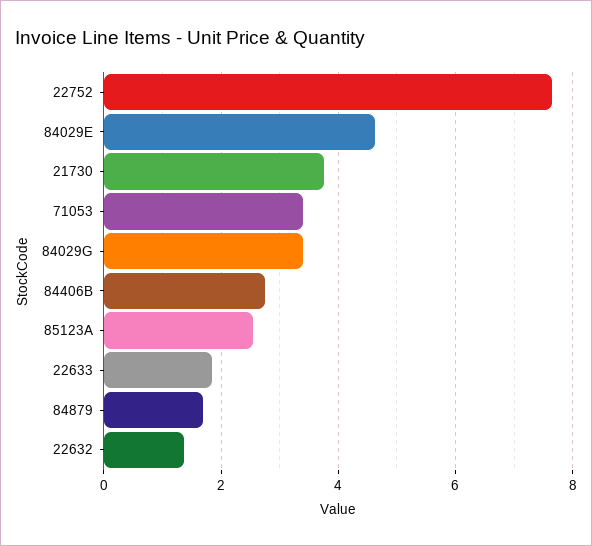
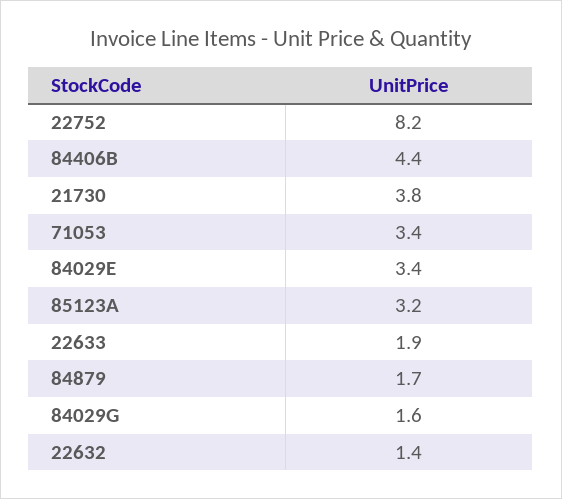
22752: 7.6 -> 8.2
84029E: 4.6 -> 3.4
84029G: 3.4 -> 1.6
84406B: 2.8 -> 4.4
85123A: 2.6 -> 3.2

